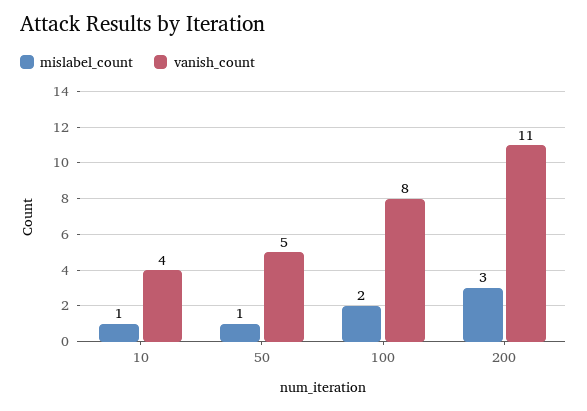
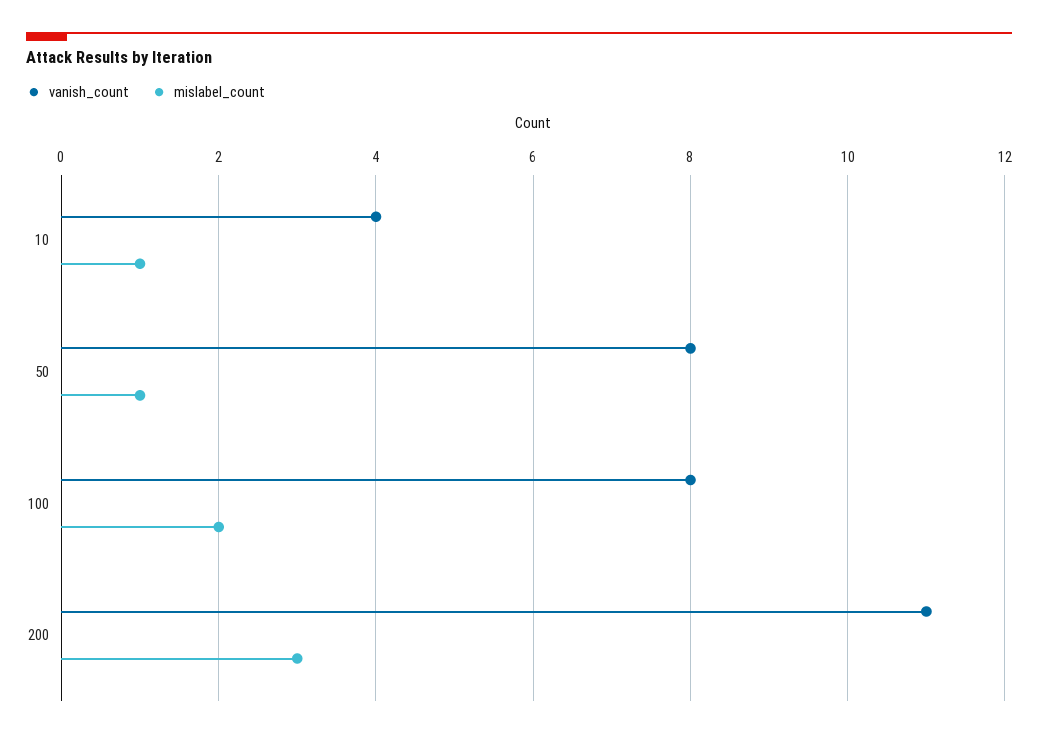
vanish_count, 50: 5 -> 8

